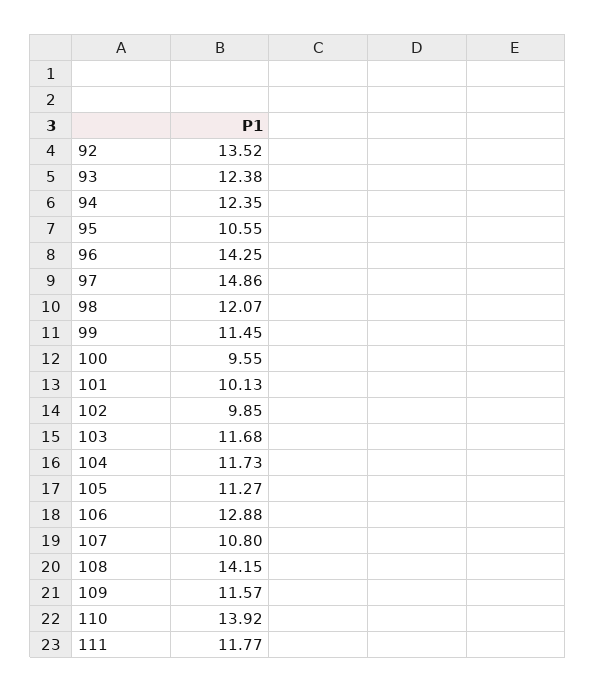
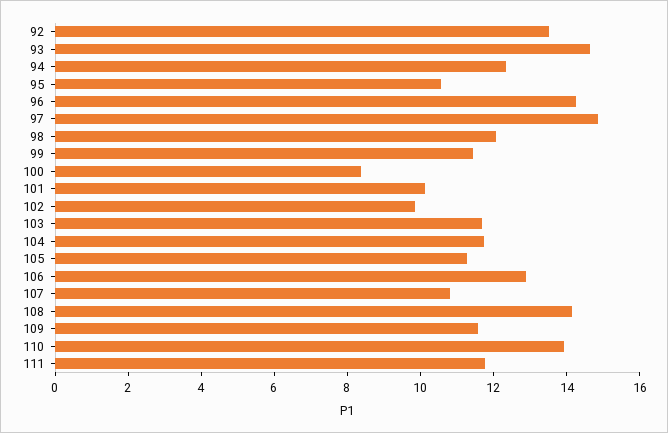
93: 12.38 -> 14.5
100: 9.55 -> 8.5

